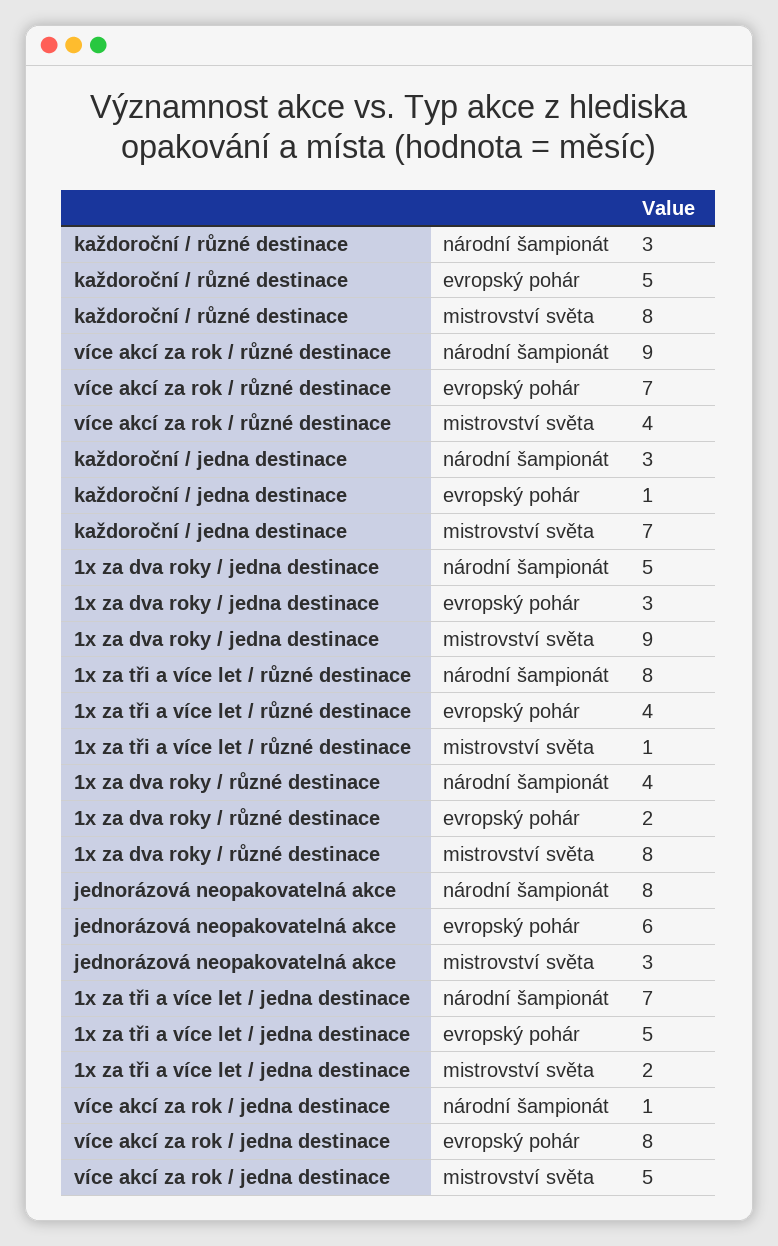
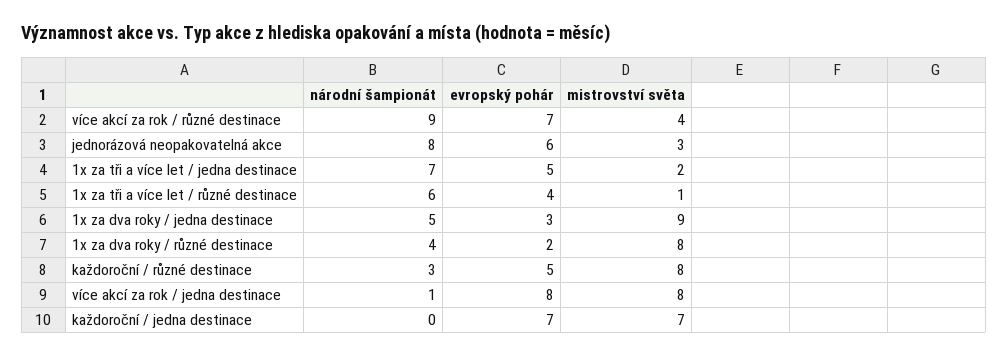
každoroční / jedna destinace, národní šampionát: 3 -> 0
každoroční / jedna destinace, evropský pohár: 1 -> 7
1x za tři a více let / různé destinace, národní šampionát: 8 -> 6
více akcí za rok / jedna destinace, mistrovství světa: 5 -> 8

